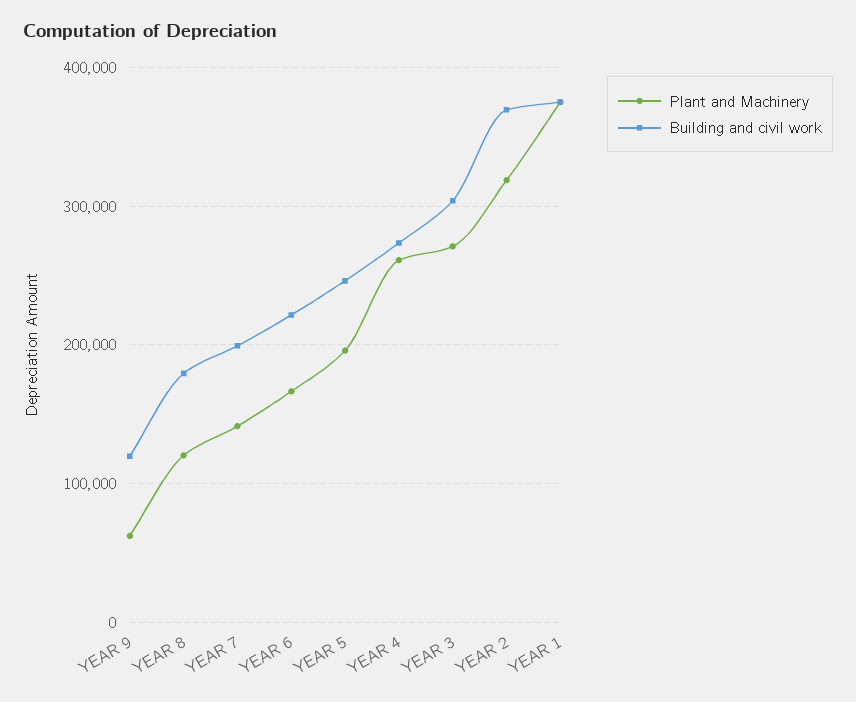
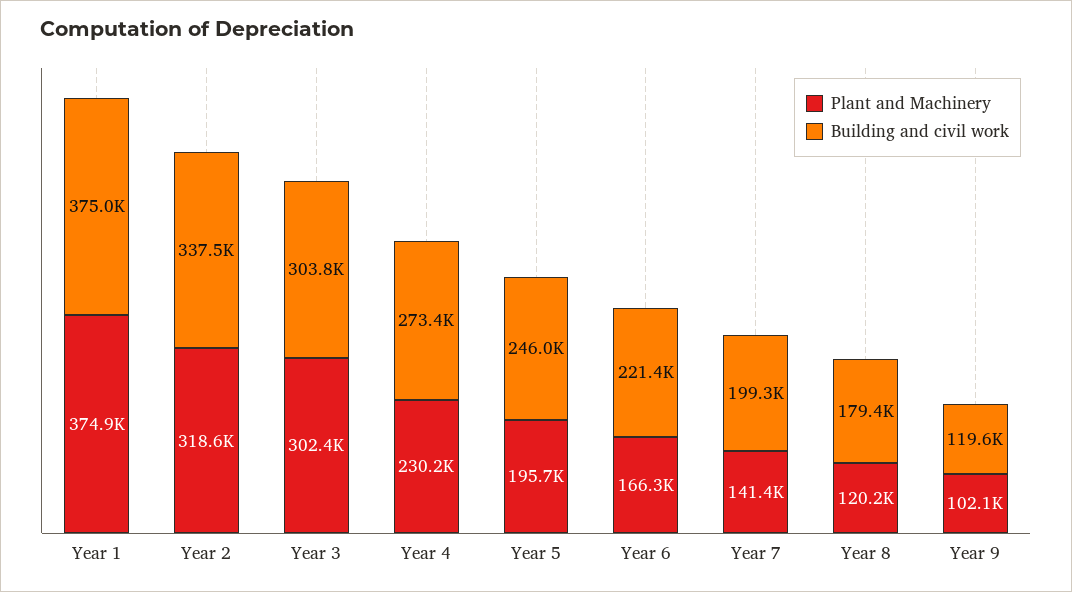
Plant and Machinery, YEAR 9: 60000 -> 102100
Plant and Machinery, YEAR 4: 260000 -> 230200
Plant and Machinery, YEAR 3: 270000 -> 302400
Building and civil work, YEAR 2: 370000 -> 337500

